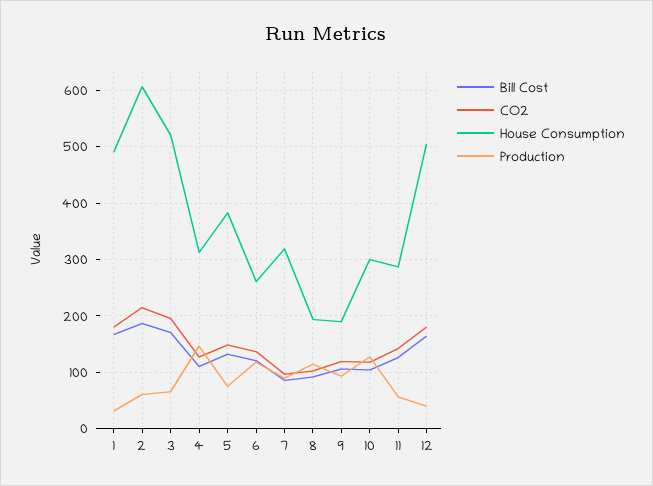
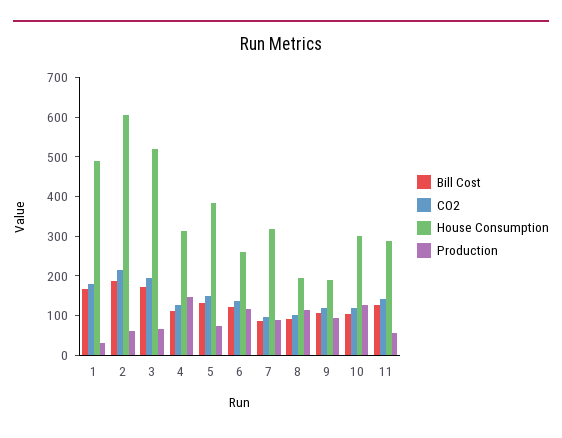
Bill Cost, 12: 160 -> none
CO2, 12: 180 -> none
House Consumption, 12: 500 -> none
Production, 12: 40 -> none

